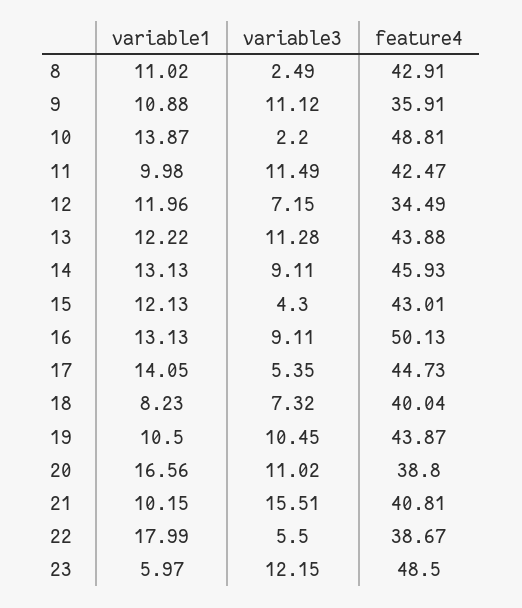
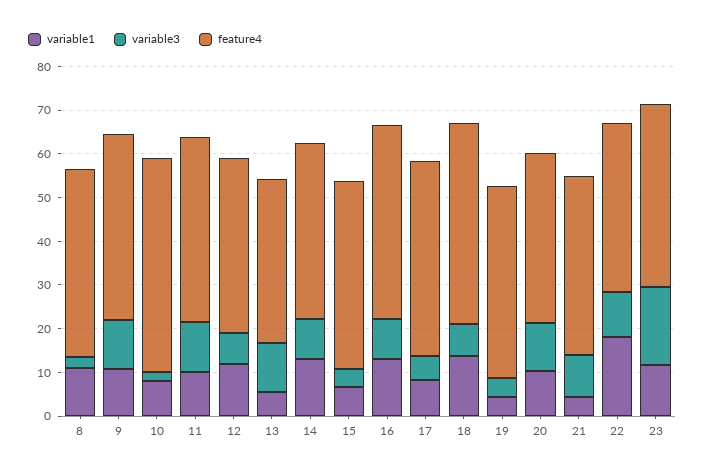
feature4, 9: 35.91 -> 42
variable1, 10: 13.87 -> 8
feature4, 12: 34.49 -> 40
variable1, 13: 12.22 -> 6
feature4, 13: 43.88 -> 38
feature4, 14: 45.93 -> 40
variable1, 15: 12.13 -> 6
feature4, 16: 50.13 -> 44
variable1, 17: 14.05 -> 8
variable1, 18: 8.23 -> 14
feature4, 18: 40.04 -> 46
variable1, 19: 10.5 -> 4
variable3, 19: 10.45 -> 4
variable1, 20: 16.56 -> 10
variable1, 21: 10.15 -> 4
variable3, 21: 15.51 -> 10
variable3, 22: 5.5 -> 10
variable1, 23: 5.97 -> 12
variable3, 23: 12.15 -> 18
feature4, 23: 48.5 -> 42

